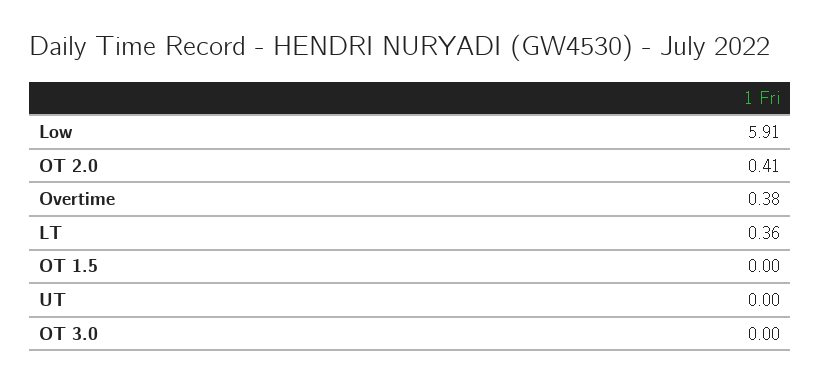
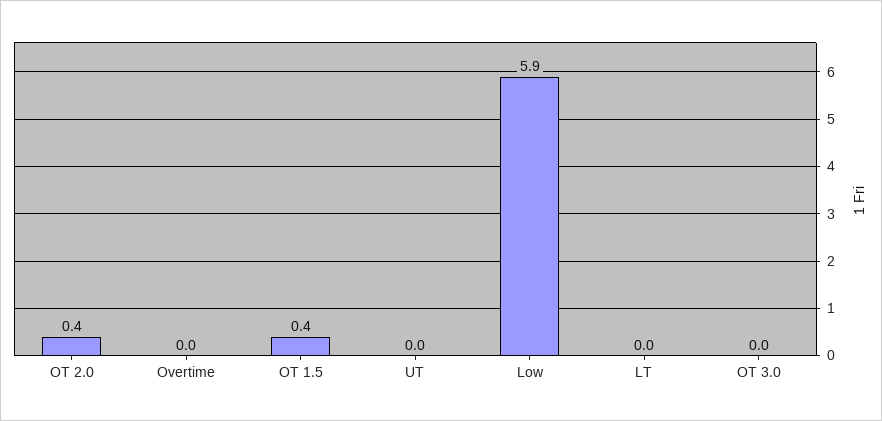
Overtime: 0.38 -> 0
LT: 0.36 -> 0
OT 1.5: 0 -> 0.4

